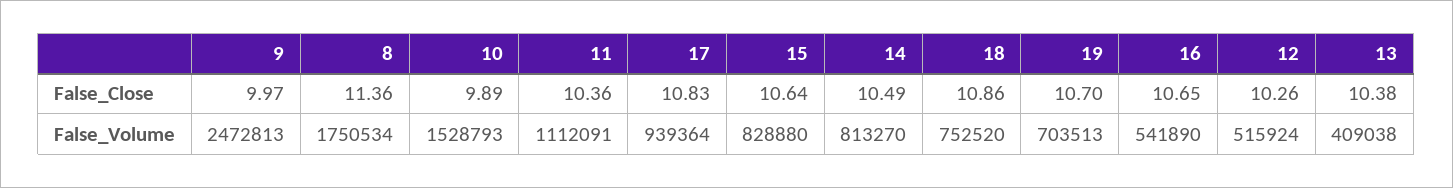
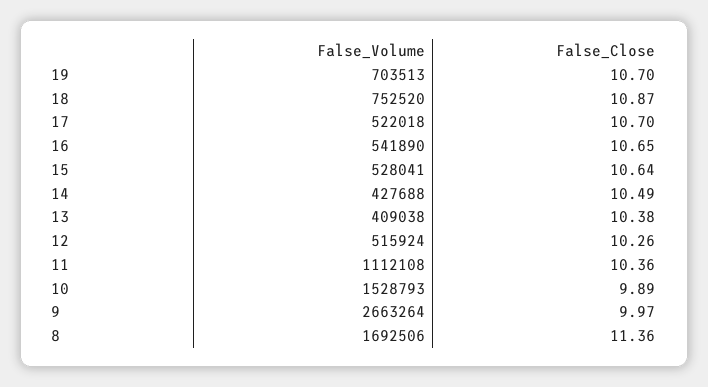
17, False_Close: 10.83 -> 10.7
18, False_Close: 10.86 -> 10.87
9, False_Volume: 2472813 -> 2663264
8, False_Volume: 1750534 -> 1692506
11, False_Volume: 1112091 -> 1112108
17, False_Volume: 939364 -> 522018
15, False_Volume: 828880 -> 528041
14, False_Volume: 813270 -> 427688

